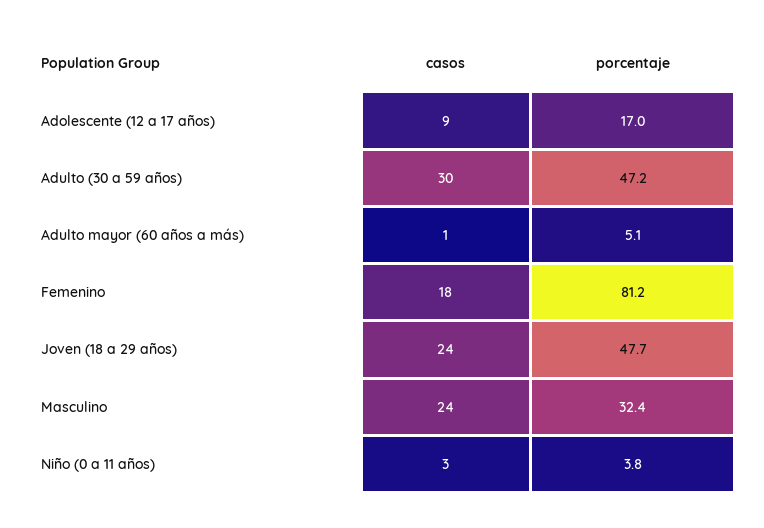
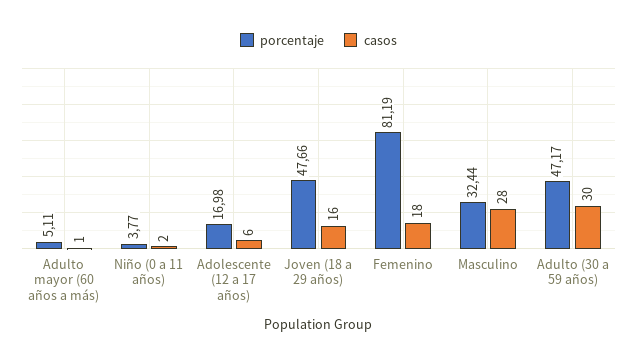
casos, Adolescente (12 a 17 años): 9 -> 6
casos, Joven (18 a 29 años): 24 -> 16
casos, Masculino: 24 -> 28
casos, Niño (0 a 11 años): 3 -> 2

